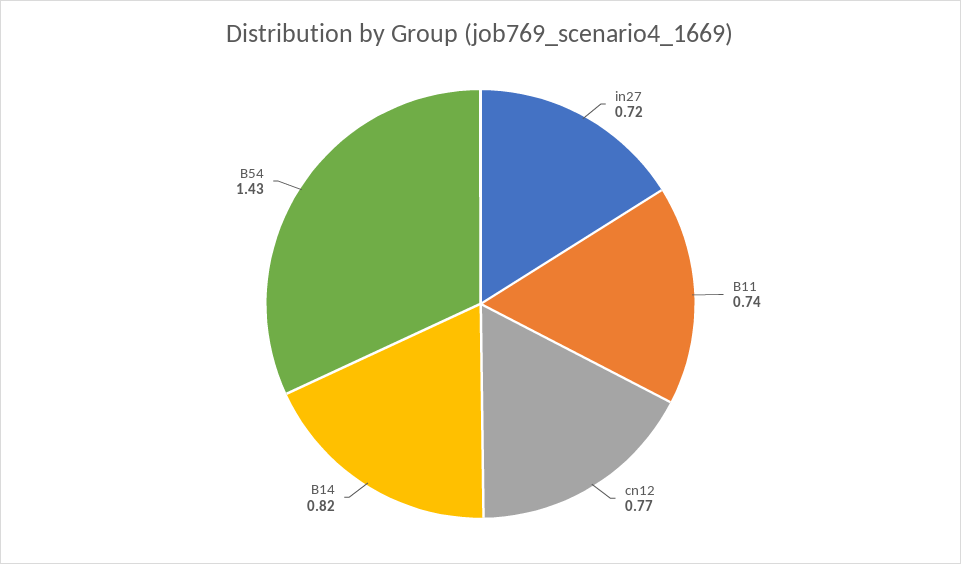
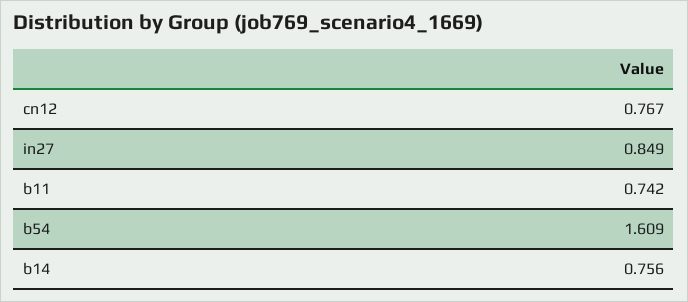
in27: 0.72 -> 0.849
B14: 0.82 -> 0.756
B54: 1.43 -> 1.609

